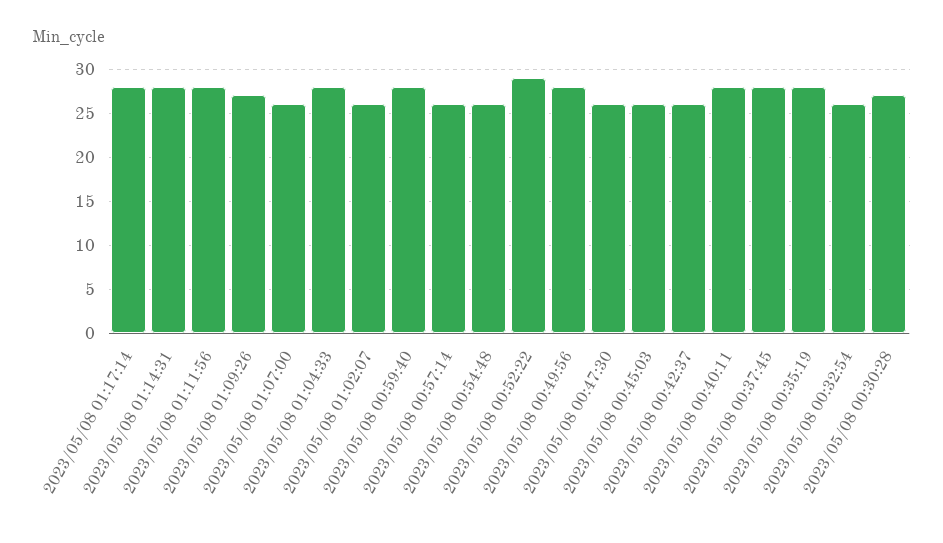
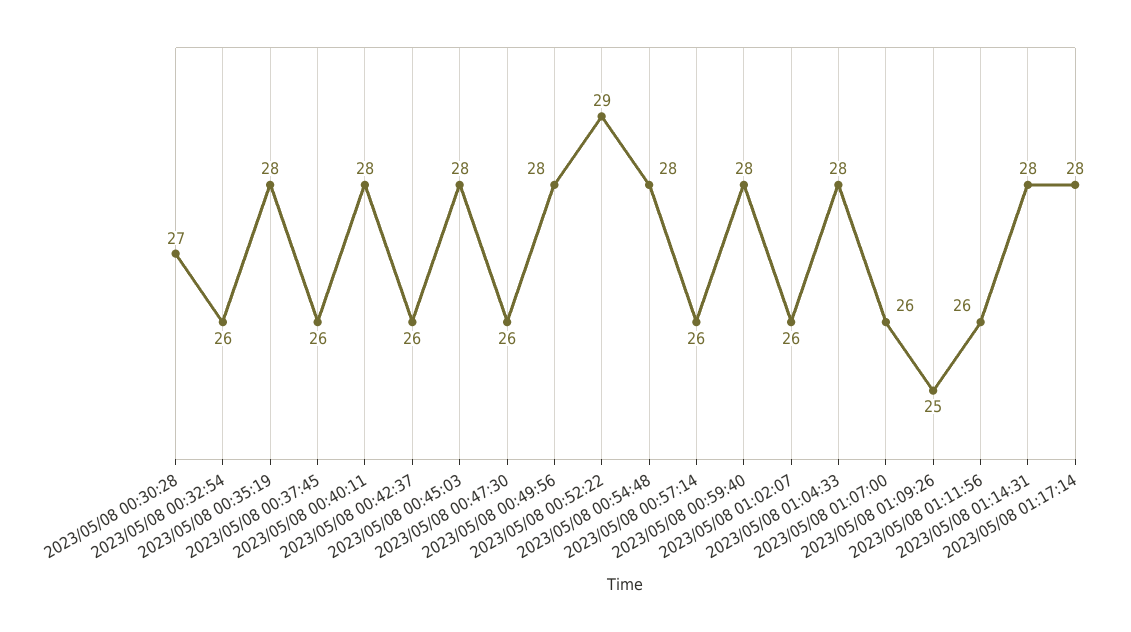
2023/05/08 01:11:56: 28 -> 26
2023/05/08 01:09:26: 27 -> 25
2023/05/08 00:54:48: 26 -> 28
2023/05/08 00:45:03: 26 -> 28
2023/05/08 00:37:45: 28 -> 26

